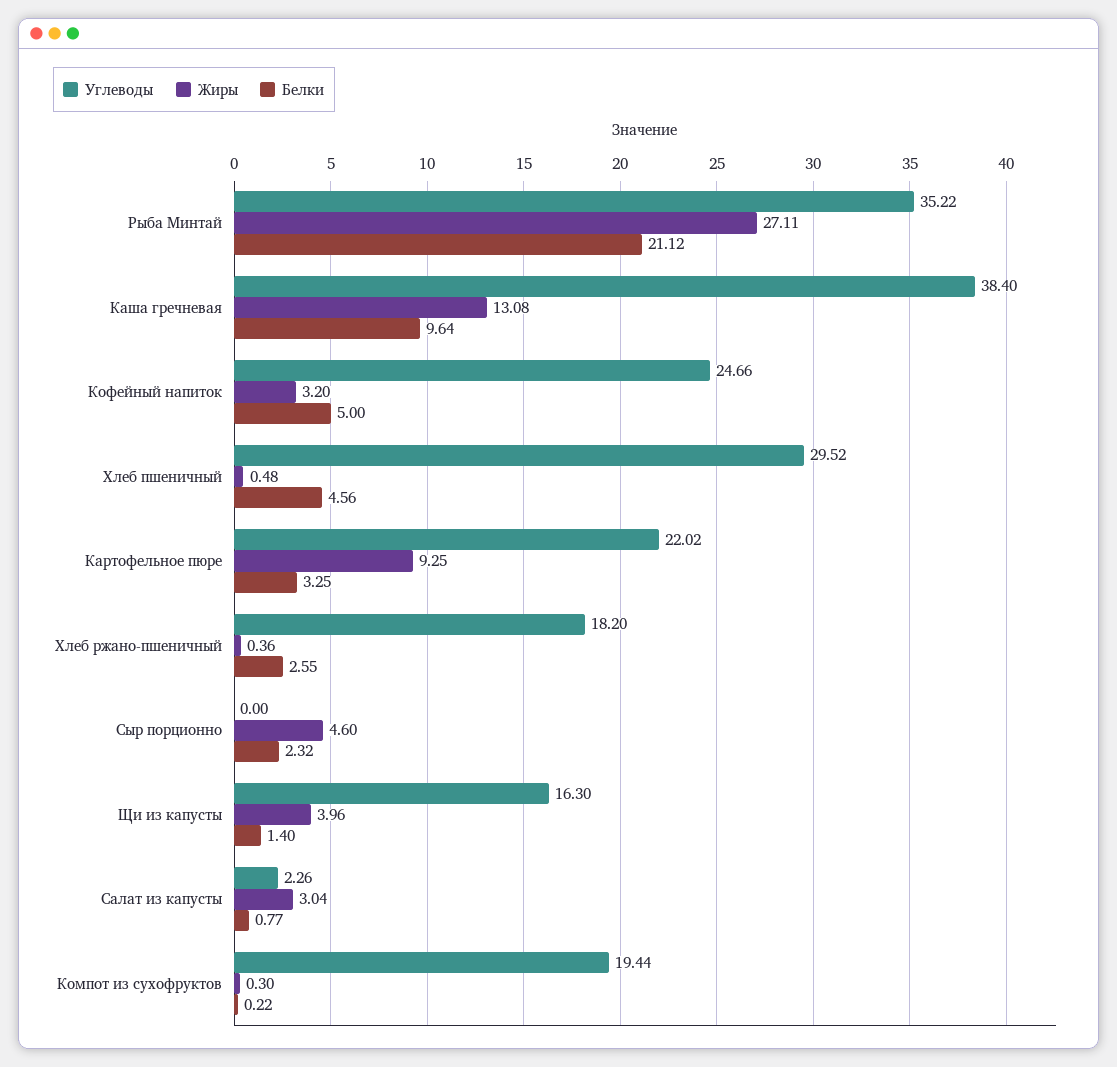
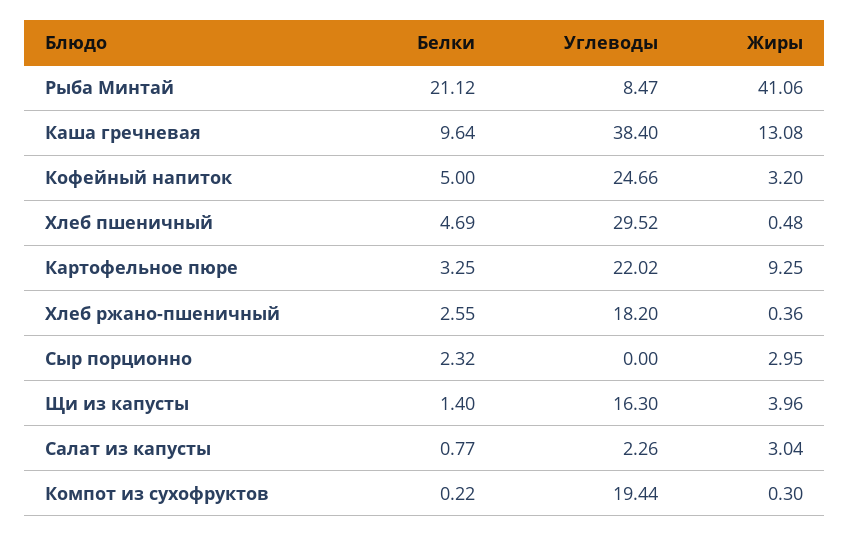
Углеводы, Рыба Минтай: 35.22 -> 8.47
Жиры, Рыба Минтай: 27.11 -> 41.06
Белки, Хлеб пшеничный: 4.56 -> 4.69
Жиры, Сыр порционно: 4.6 -> 2.95

